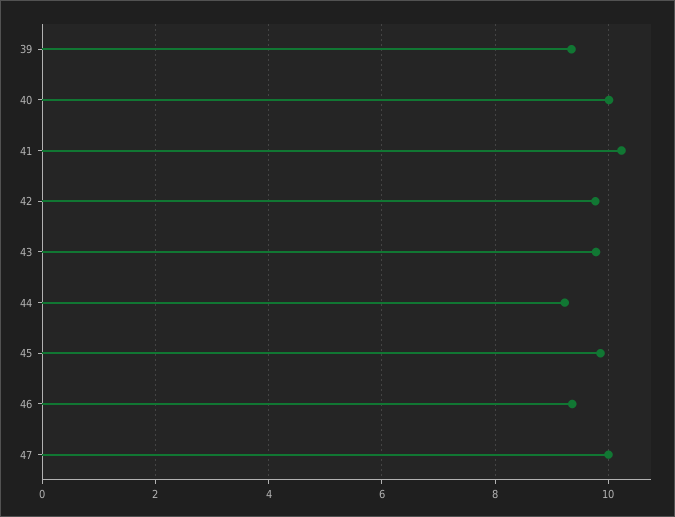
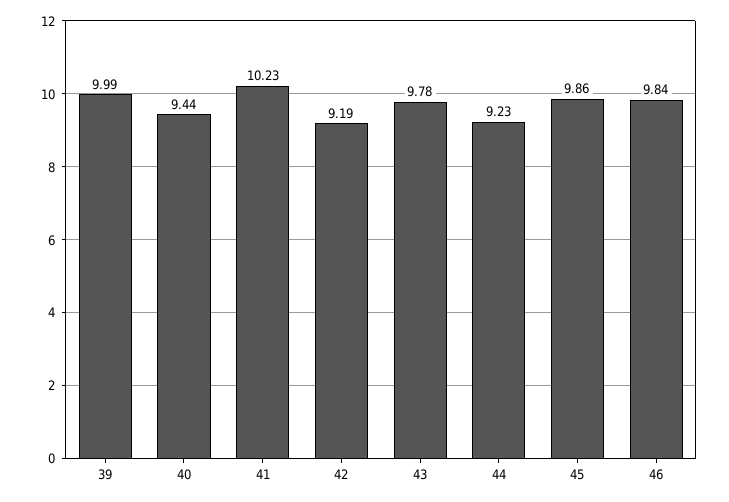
39: 9.4 -> 9.99
40: 10 -> 9.44
42: 9.8 -> 9.19
46: 9.4 -> 9.84
47: 10 -> none

